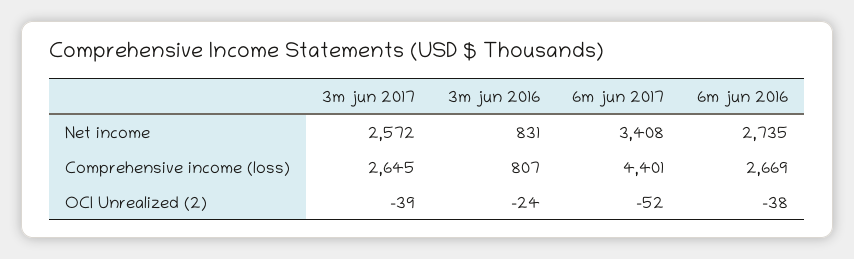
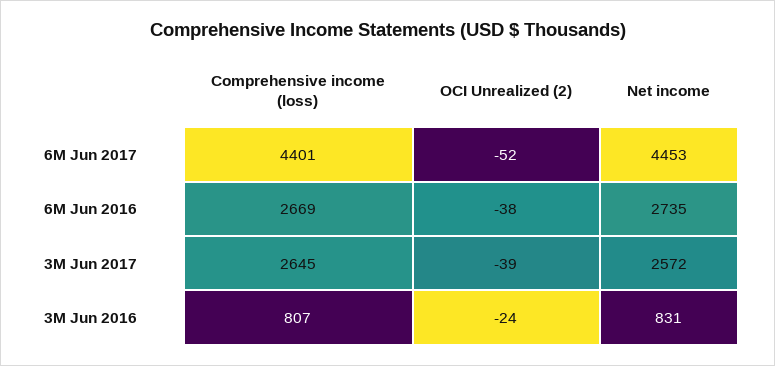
6m jun 2017, Net income: 3408 -> 4453

